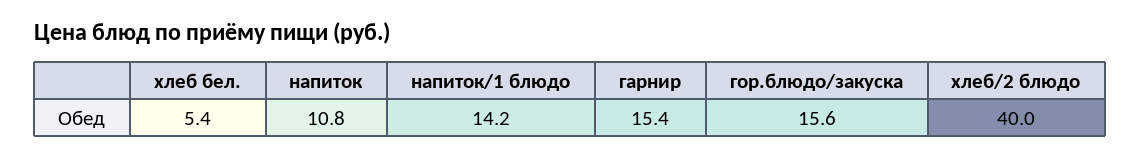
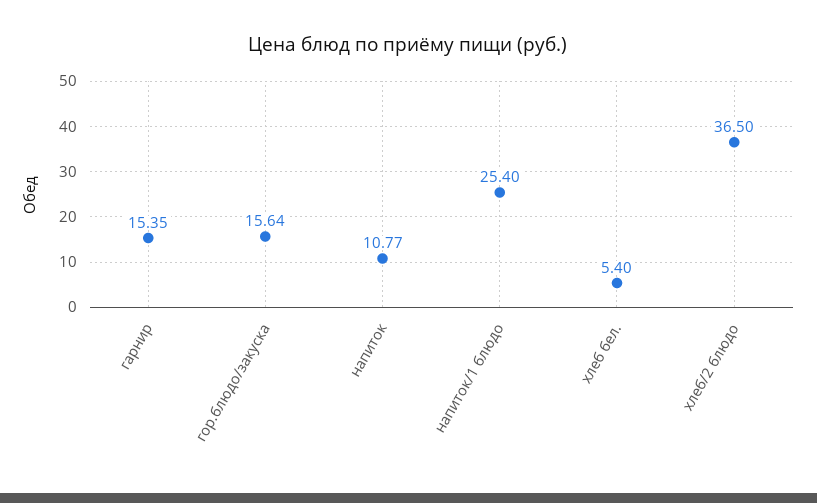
напиток/1 блюдо: 14.2 -> 25.4
хлеб/2 блюдо: 40 -> 36.5

